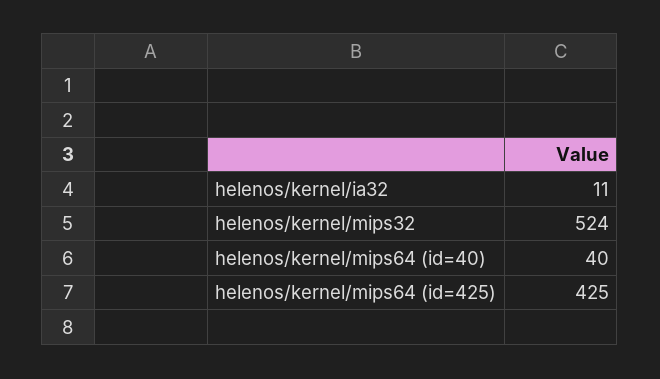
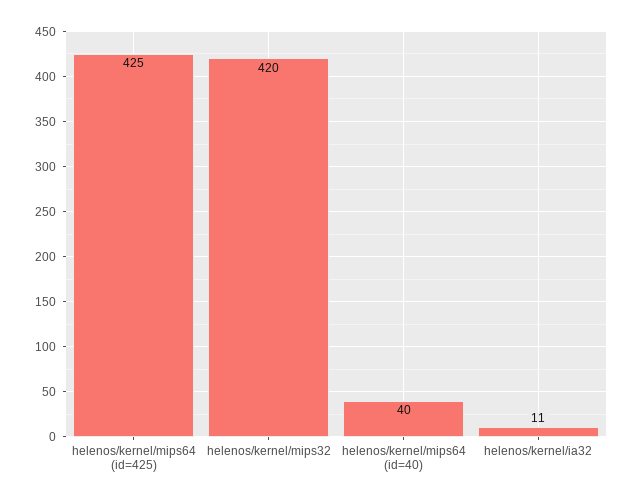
helenos/kernel/mips32: 524 -> 420

